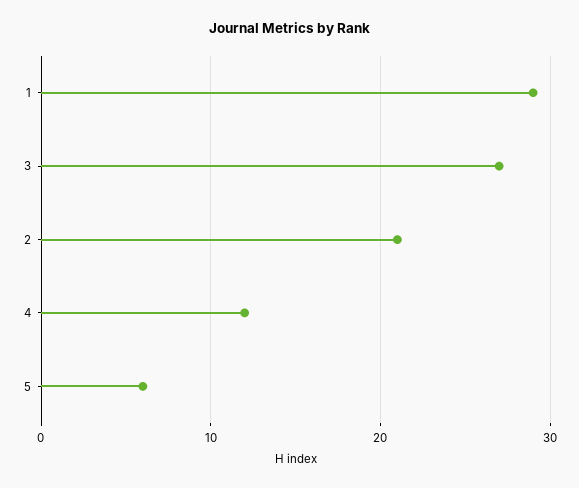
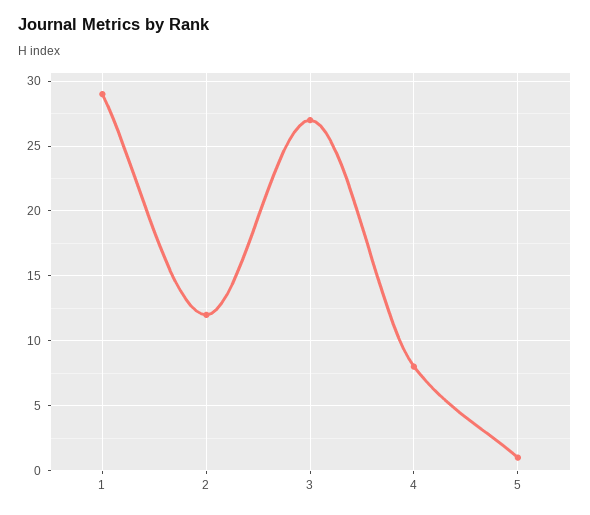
2: 21 -> 12
4: 12 -> 8
5: 6 -> 1

